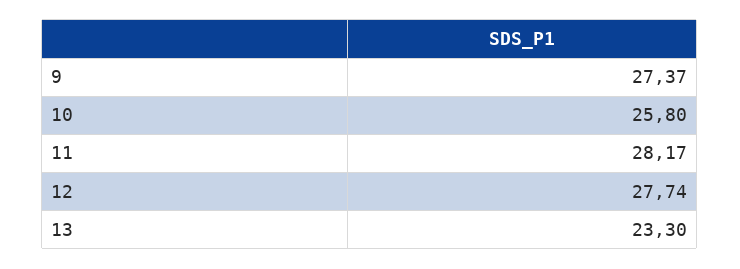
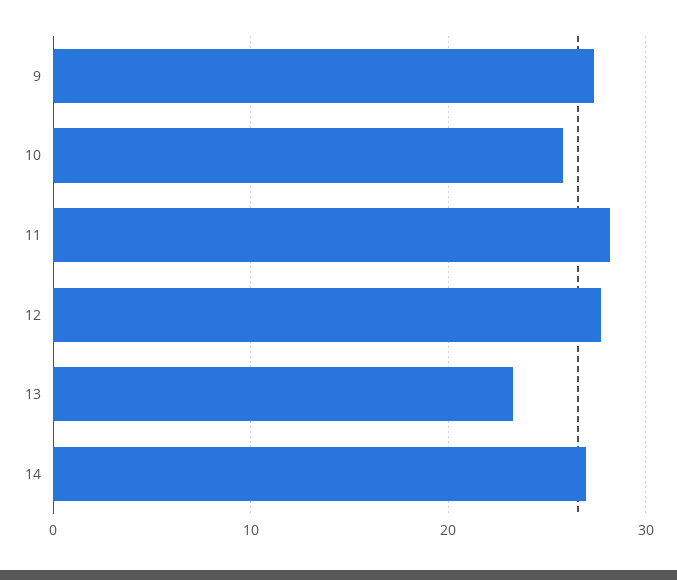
14: none -> 27

